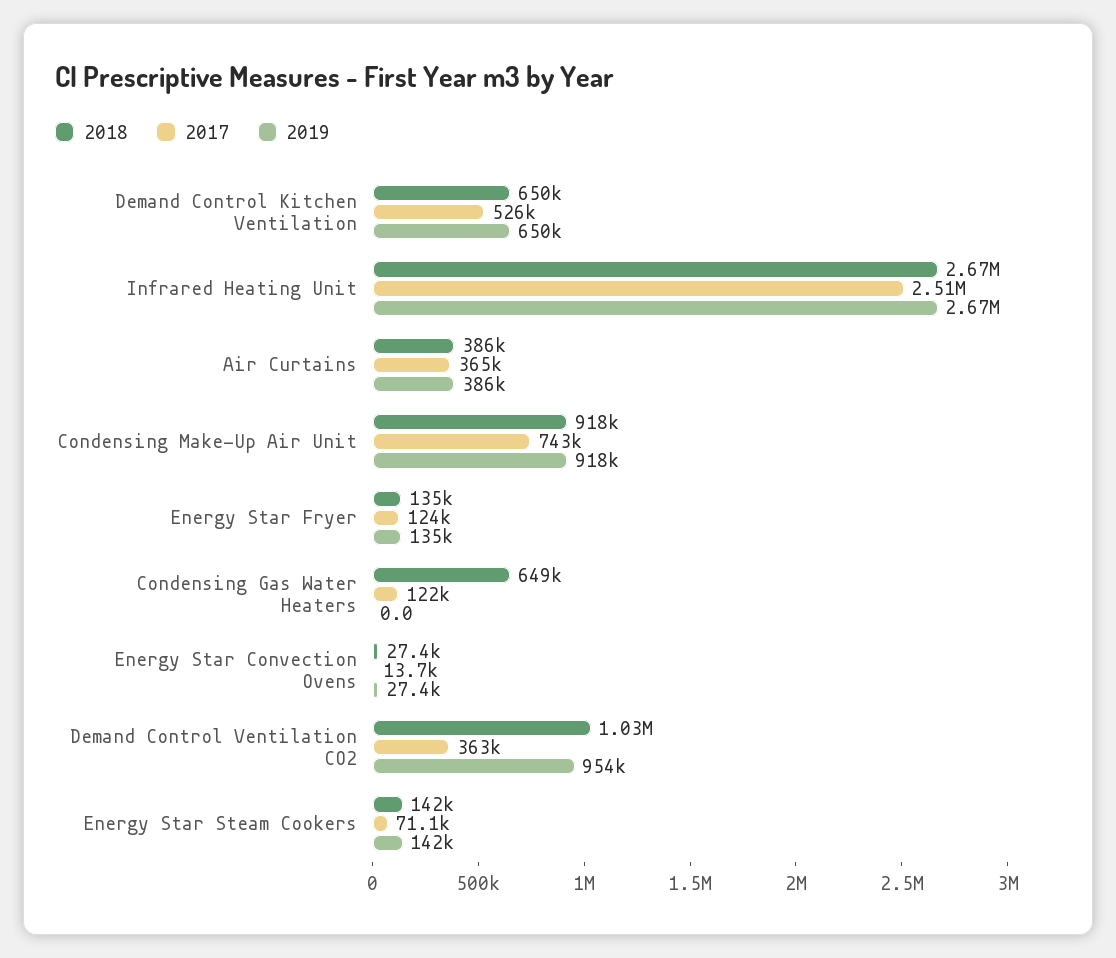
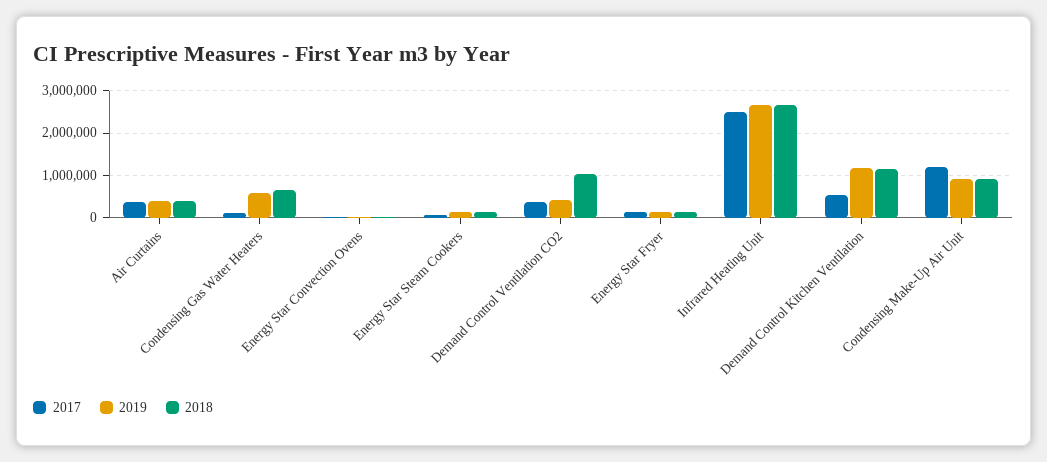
2018, Demand Control Kitchen Ventilation: 650000 -> 1200000
2019, Demand Control Kitchen Ventilation: 650000 -> 1200000
2017, Condensing Make-Up Air Unit: 743000 -> 1200000
2019, Condensing Gas Water Heaters: 0 -> 600000
2019, Demand Control Ventilation CO2: 954000 -> 400000

